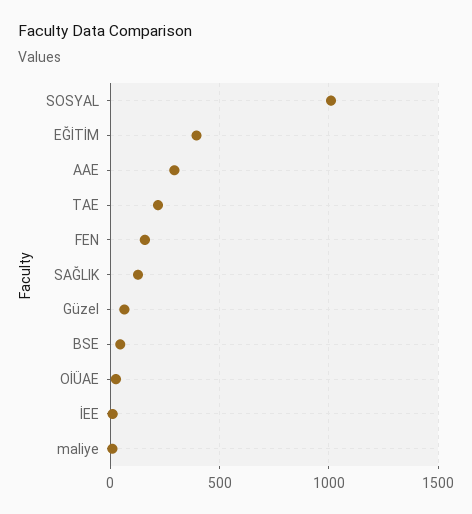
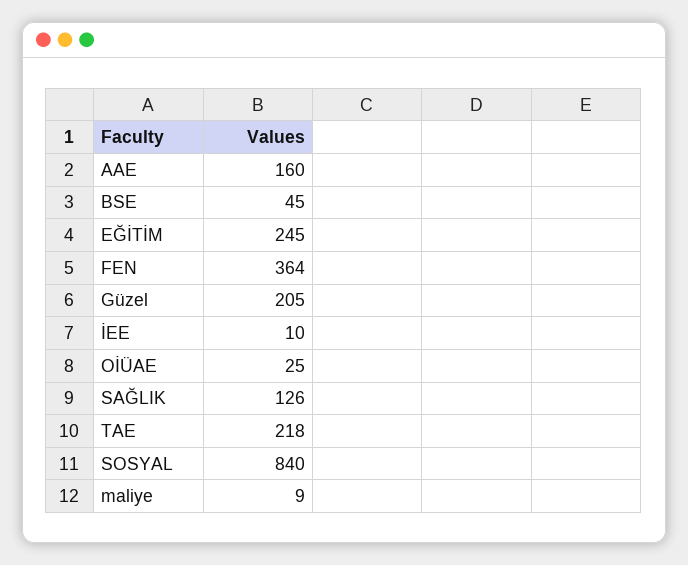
SOSYAL: 1000 -> 840
EĞİTİM: 400 -> 245
AAE: 300 -> 160
FEN: 150 -> 364
Güzel: 50 -> 205

